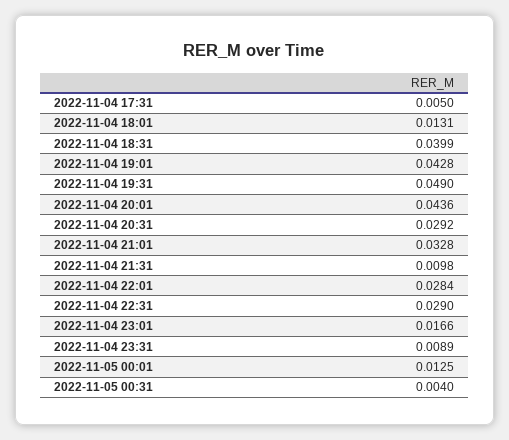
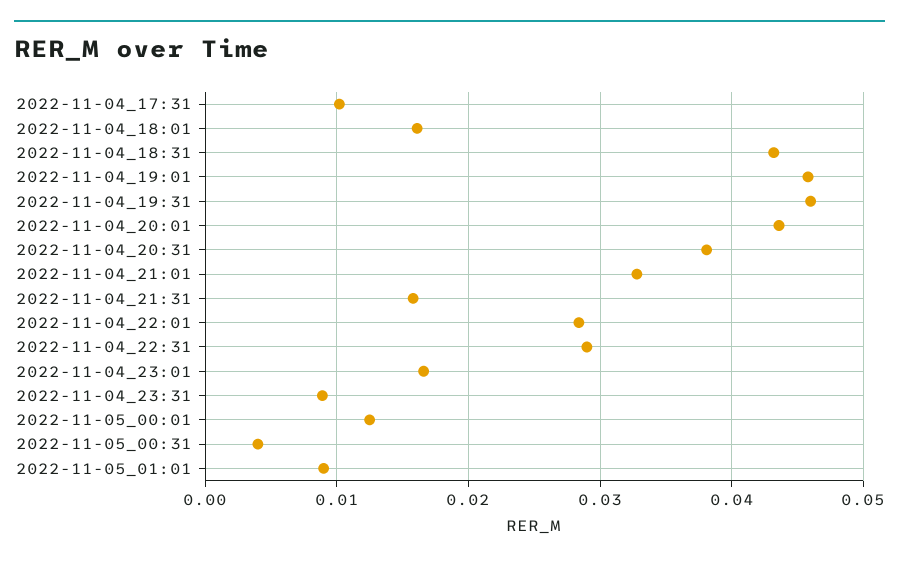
2022-11-04 17:31: 0.005 -> 0.01
2022-11-04 18:01: 0.0131 -> 0.016
2022-11-04 18:31: 0.0399 -> 0.043
2022-11-04 19:01: 0.0428 -> 0.046
2022-11-04 19:31: 0.049 -> 0.046
2022-11-04 20:31: 0.0292 -> 0.038
2022-11-04 21:31: 0.0098 -> 0.016
2022-11-05_01:01: none -> 0.009

